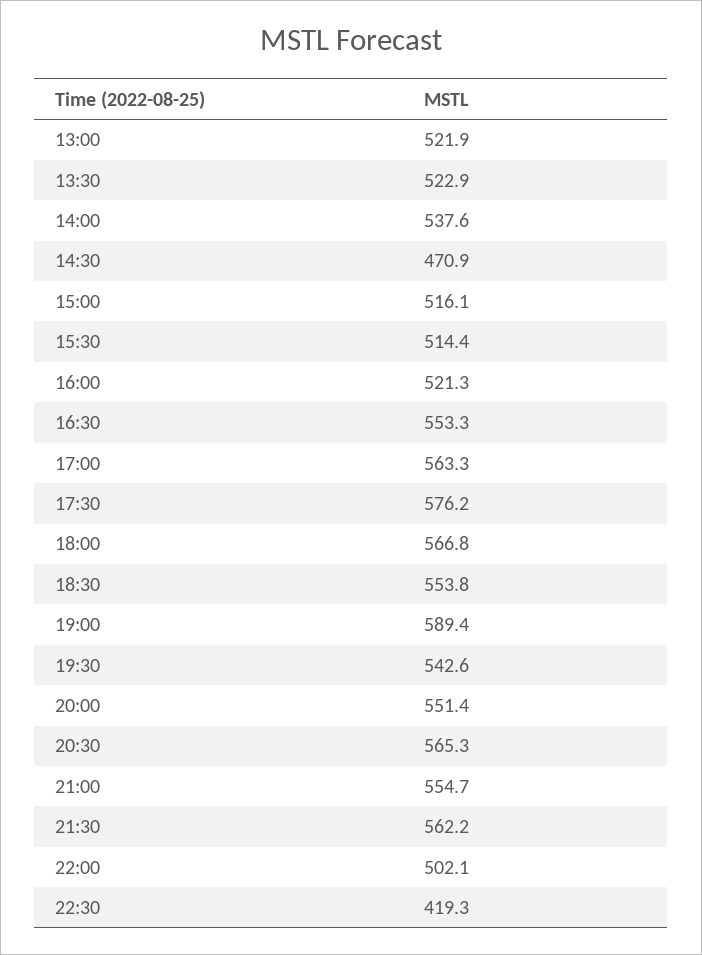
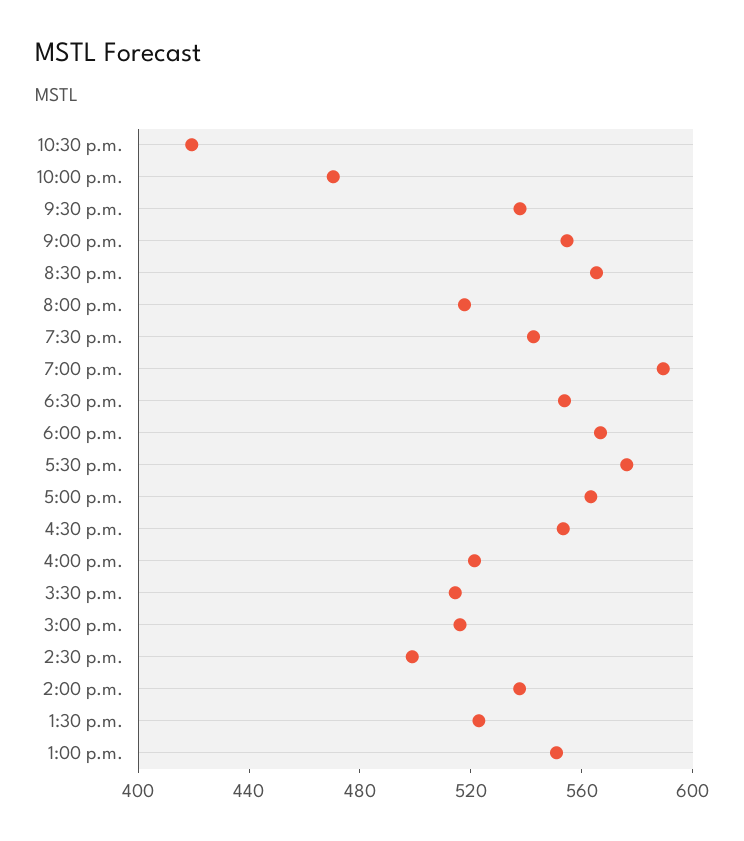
13:00: 521.9 -> 550
14:30: 470.9 -> 500
20:00: 551.4 -> 520
21:30: 562.2 -> 540
22:00: 502.1 -> 470

